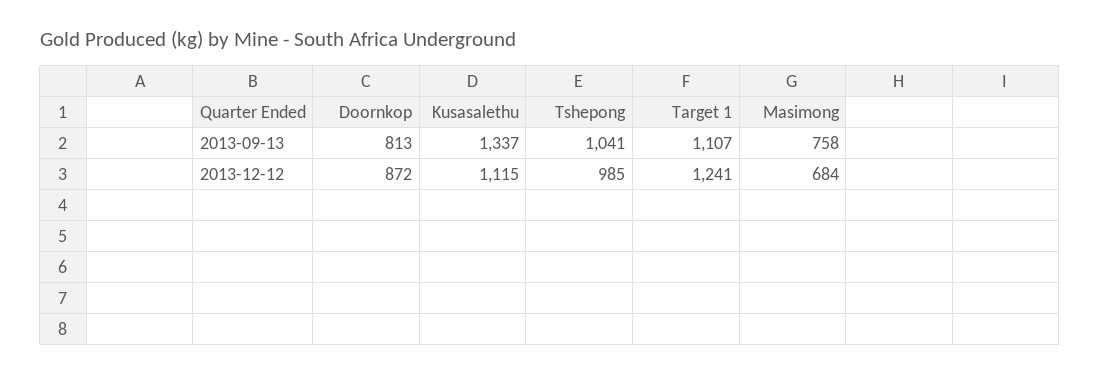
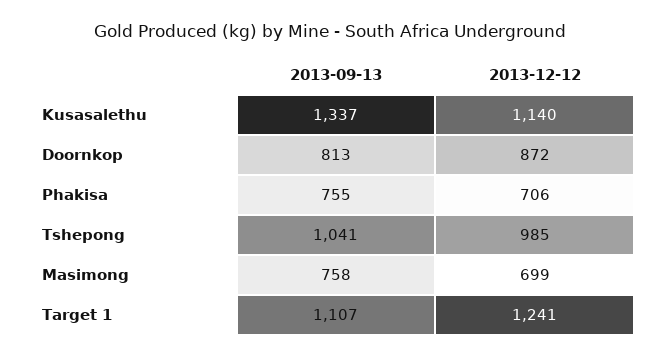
Kusasalethu, 2013-12-12: 1115 -> 1140
Masimong, 2013-12-12: 684 -> 699
Phakisa, 2013-09-13: none -> 755
Phakisa, 2013-12-12: none -> 706

